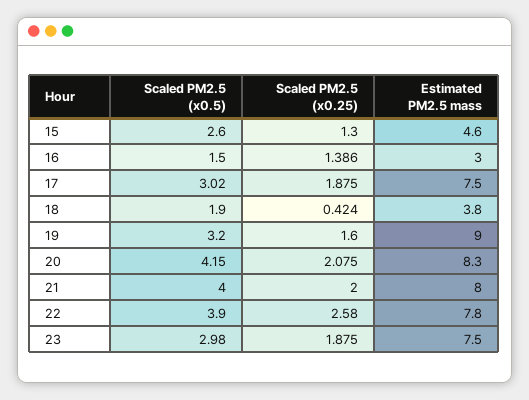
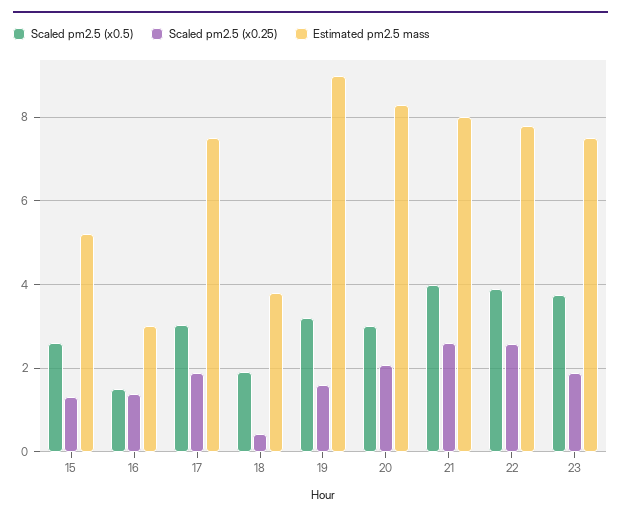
Estimated PM2.5 mass, 15: 4.6 -> 5.2
Scaled PM2.5 (x0.5), 20: 4.15 -> 3
Scaled PM2.5 (x0.25), 21: 2 -> 2.6
Scaled PM2.5 (x0.5), 23: 2.98 -> 3.8

